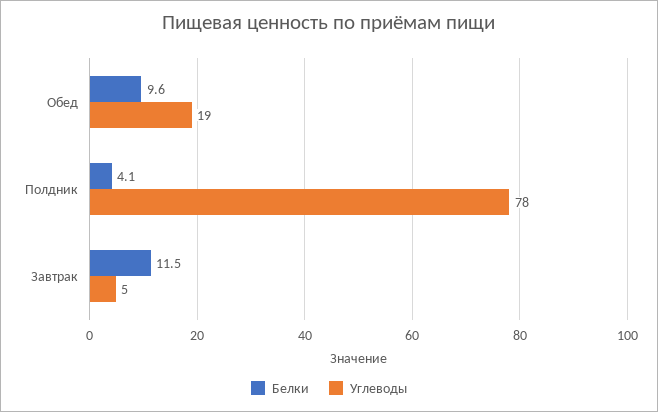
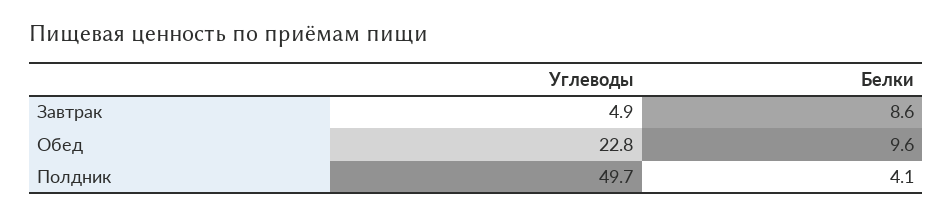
Углеводы, Обед: 19 -> 22.8
Углеводы, Полдник: 78 -> 49.7
Белки, Завтрак: 11.5 -> 8.6

